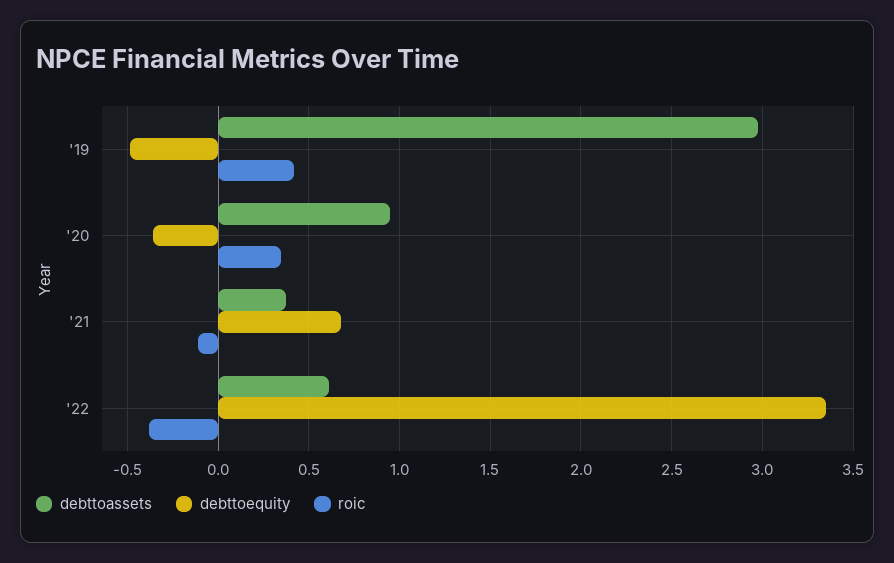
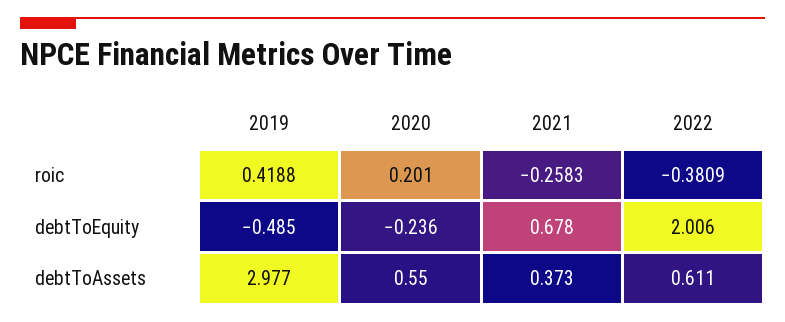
debttoassets, '20: 0.95 -> 0.55
debttoequity, '20: -0.35 -> -0.236
roic, '20: 0.35 -> 0.201
roic, '21: -0.1 -> -0.2583
debttoequity, '22: 3.35 -> 2.006

